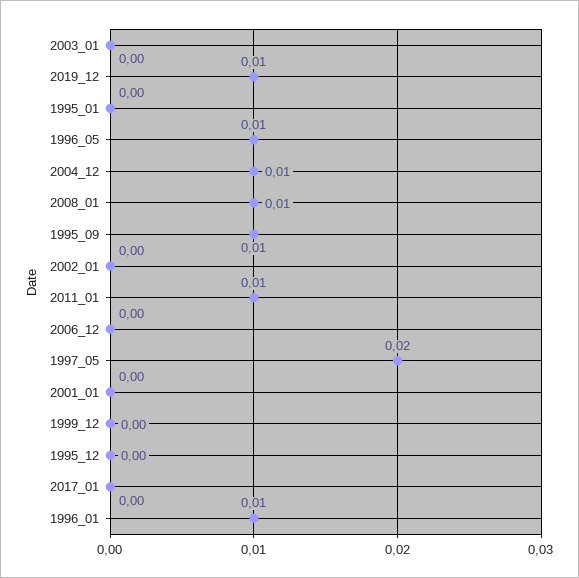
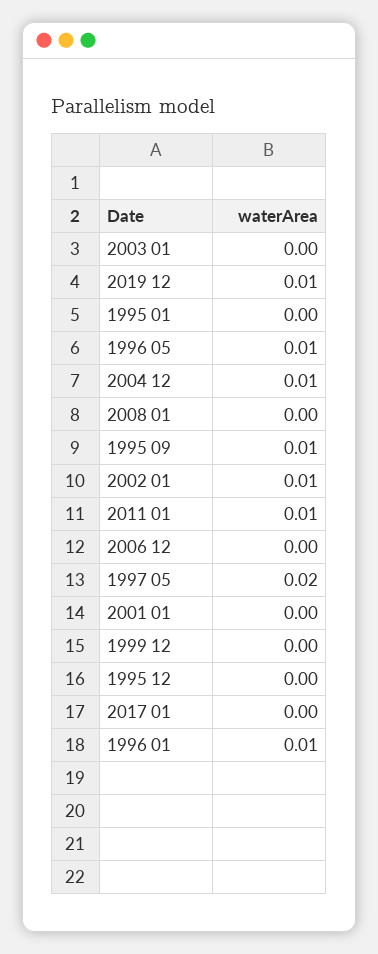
2008_01: 0.01 -> 0
2002_01: 0 -> 0.01

